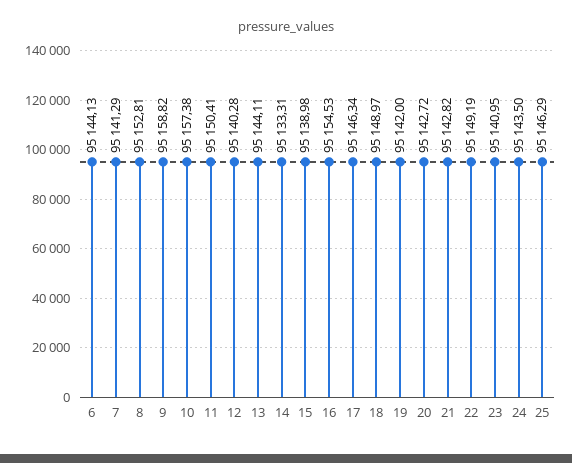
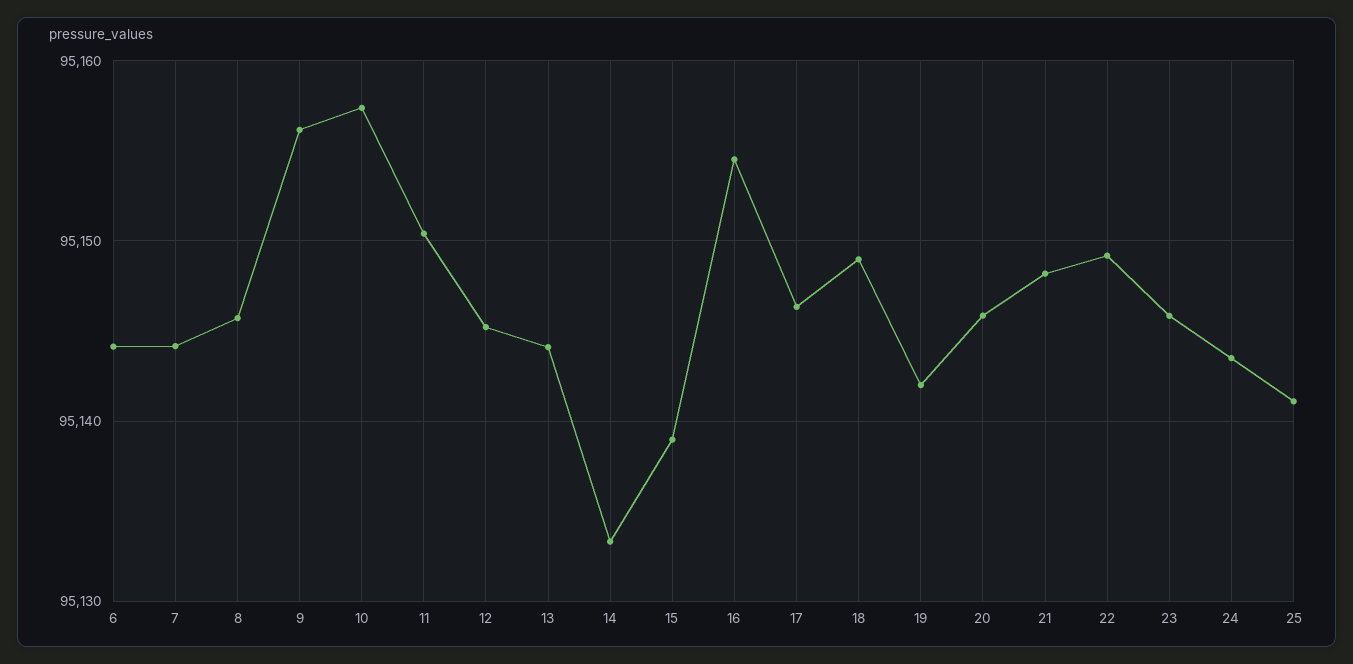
7: 95141.29 -> 95144
8: 95152.81 -> 95146
9: 95158.82 -> 95156
12: 95140.28 -> 95145
20: 95142.72 -> 95146
21: 95142.82 -> 95148
23: 95140.95 -> 95146
25: 95146.29 -> 95141

